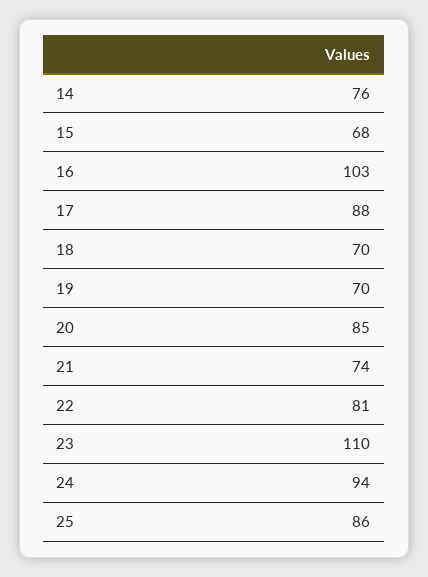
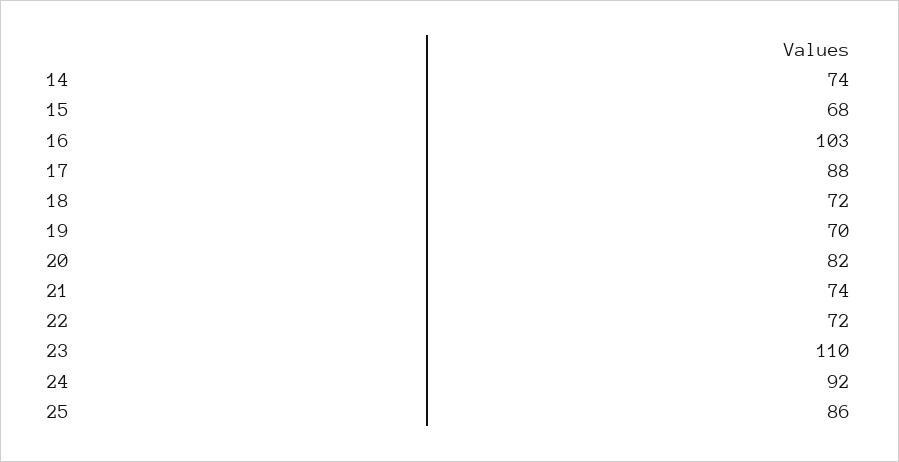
14: 76 -> 74
18: 70 -> 72
20: 85 -> 82
22: 81 -> 72
24: 94 -> 92

